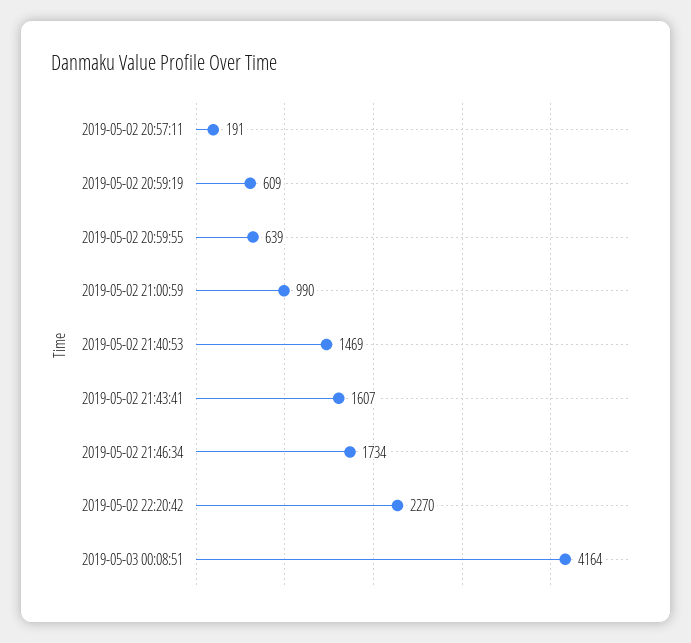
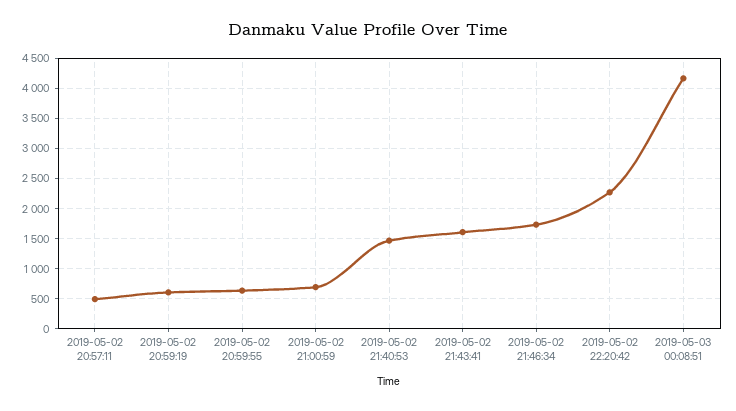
2019-05-02 20:57:11: 191 -> 500
2019-05-02 21:00:59: 990 -> 700

